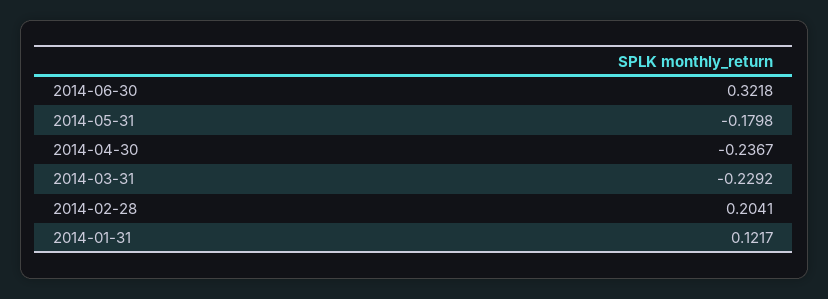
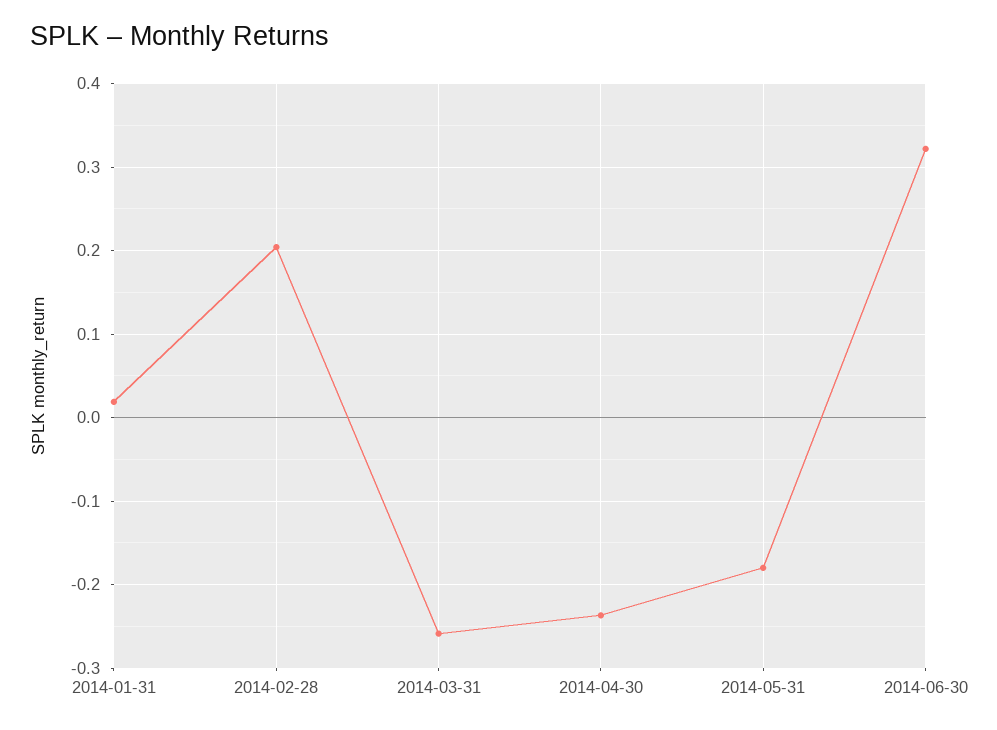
2014-03-31: -0.2292 -> -0.26
2014-01-31: 0.1217 -> 0.02

